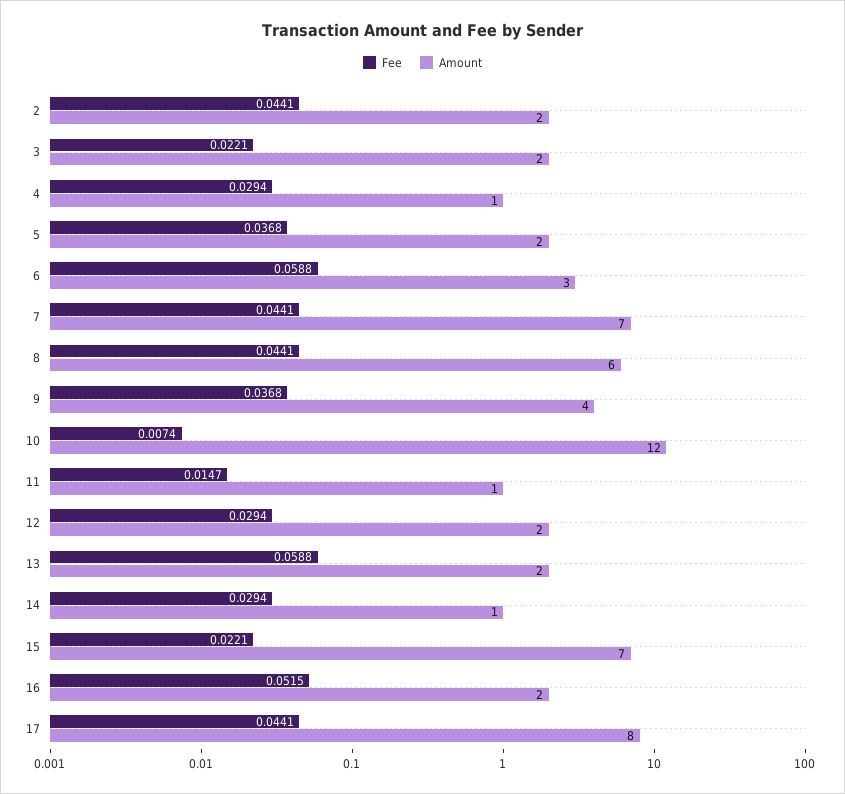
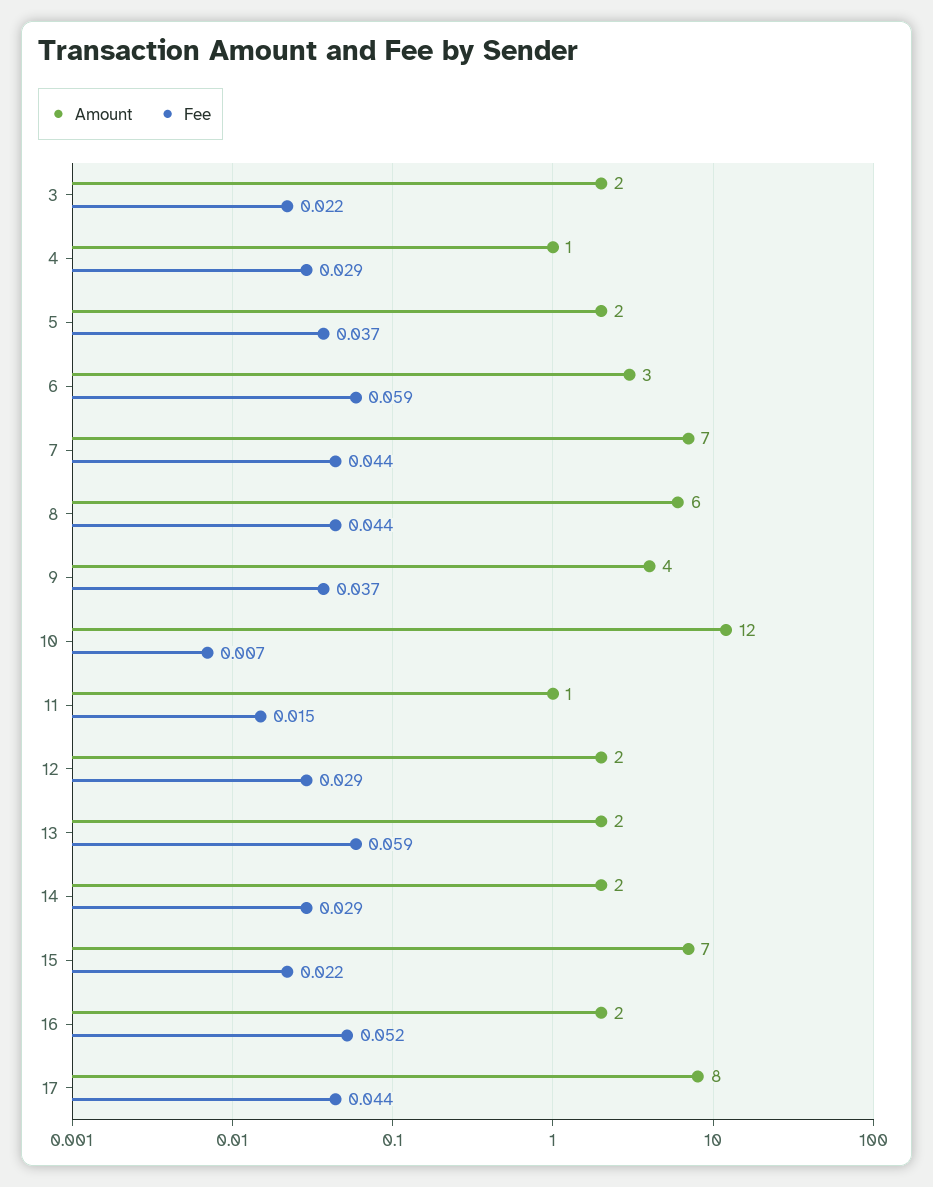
Fee, 2: 0.0441 -> none
Amount, 2: 2 -> none
Amount, 14: 1 -> 2

